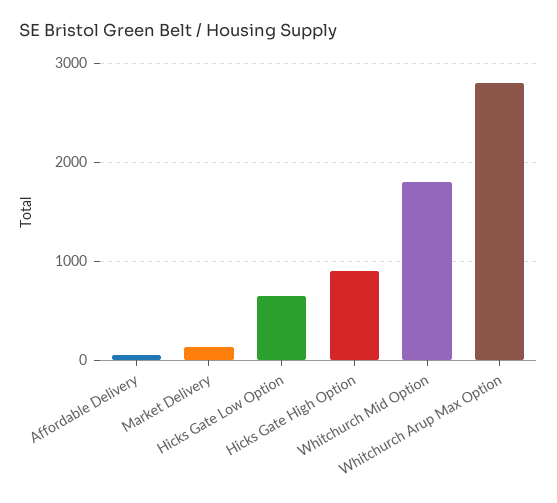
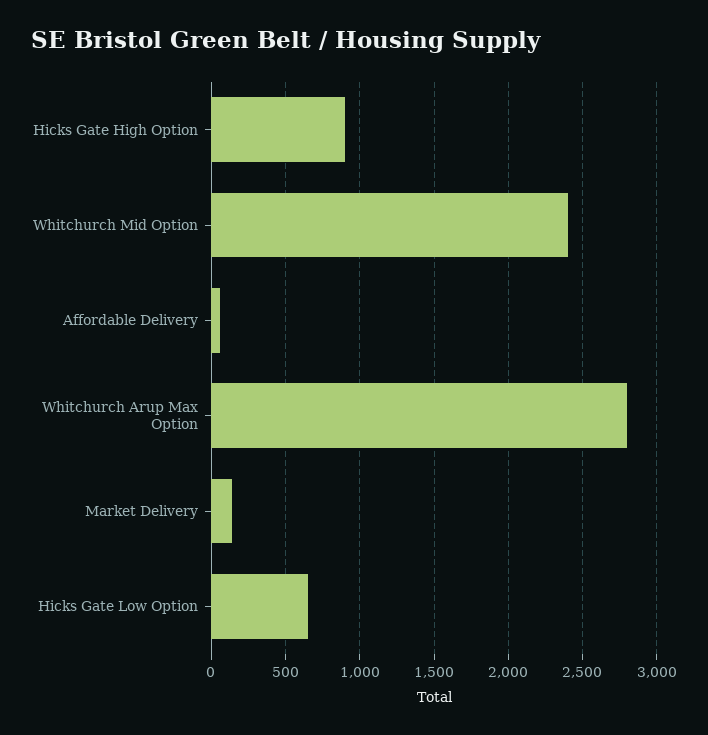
Whitchurch Mid Option: 1800 -> 2400

